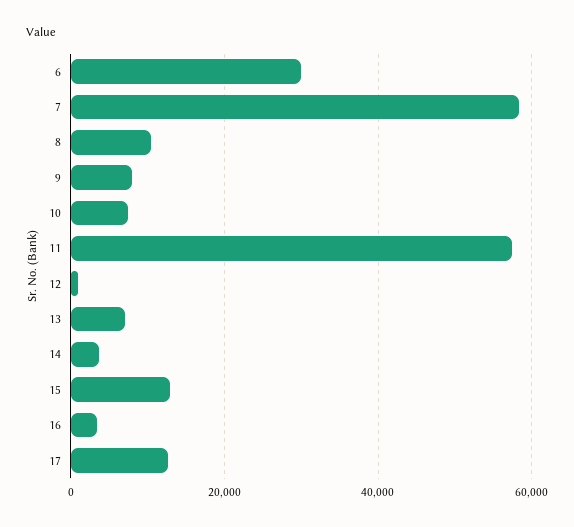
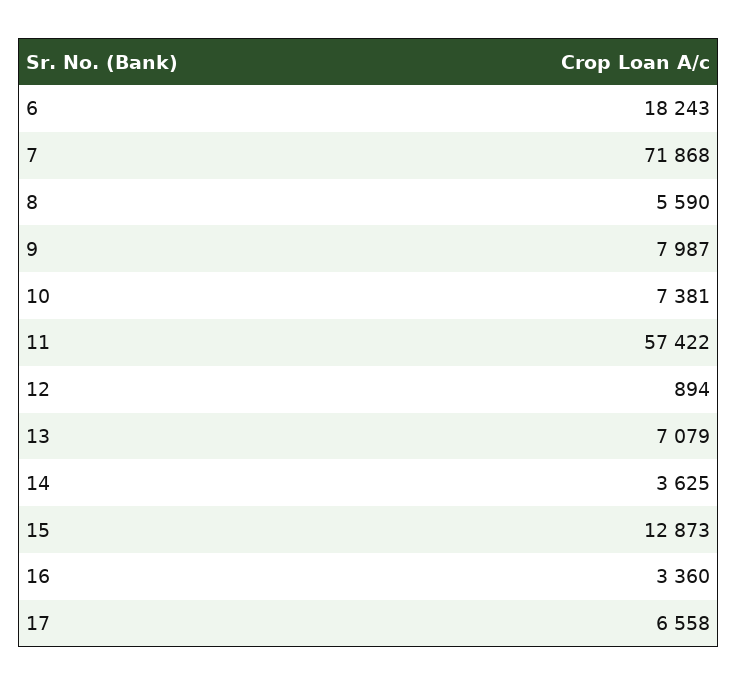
6: 30000 -> 18243
7: 58000 -> 71868
8: 10000 -> 5590
17: 12000 -> 6558

